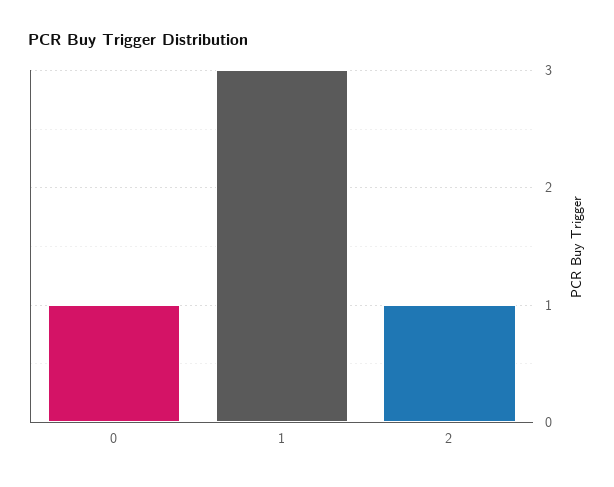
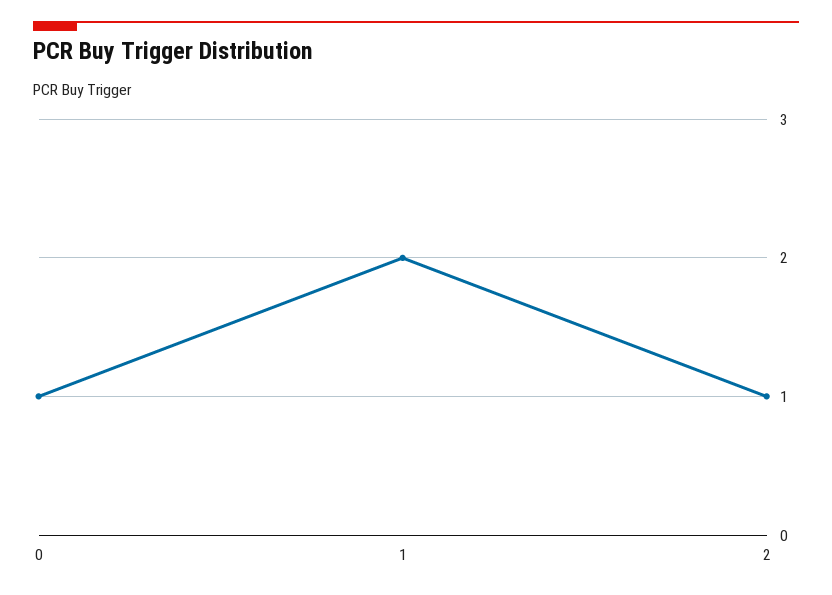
1: 3 -> 2

